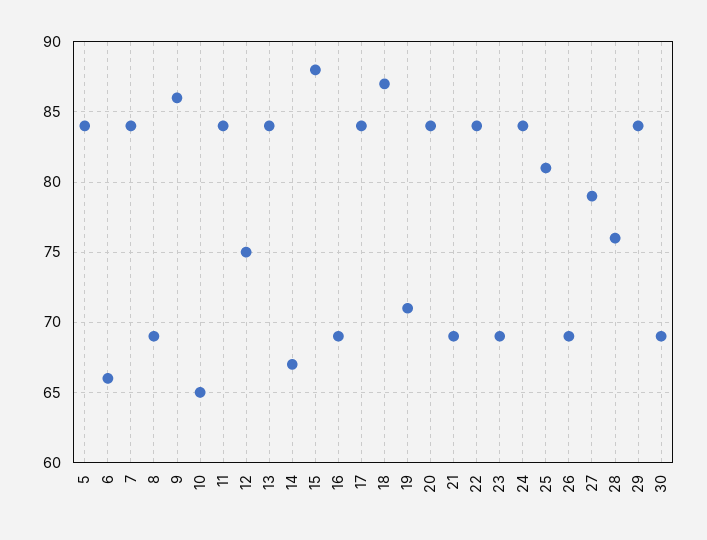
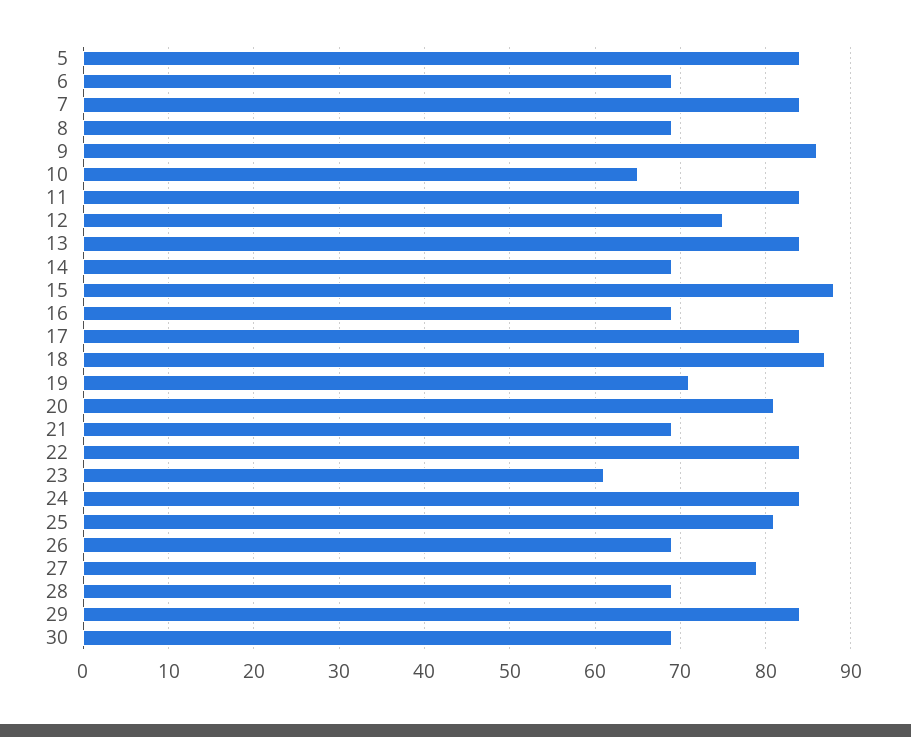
6: 66 -> 69
14: 67 -> 69
20: 84 -> 81
23: 69 -> 61
28: 76 -> 69

